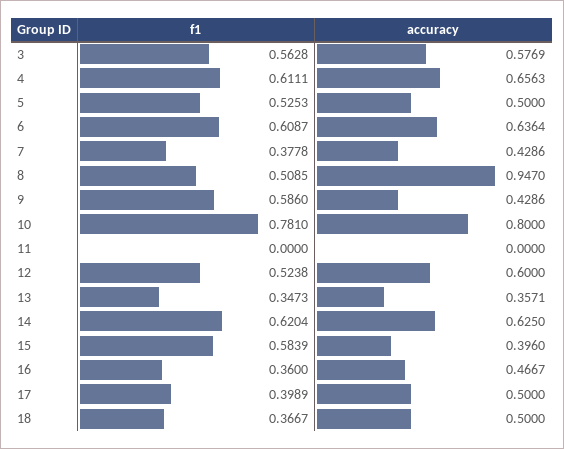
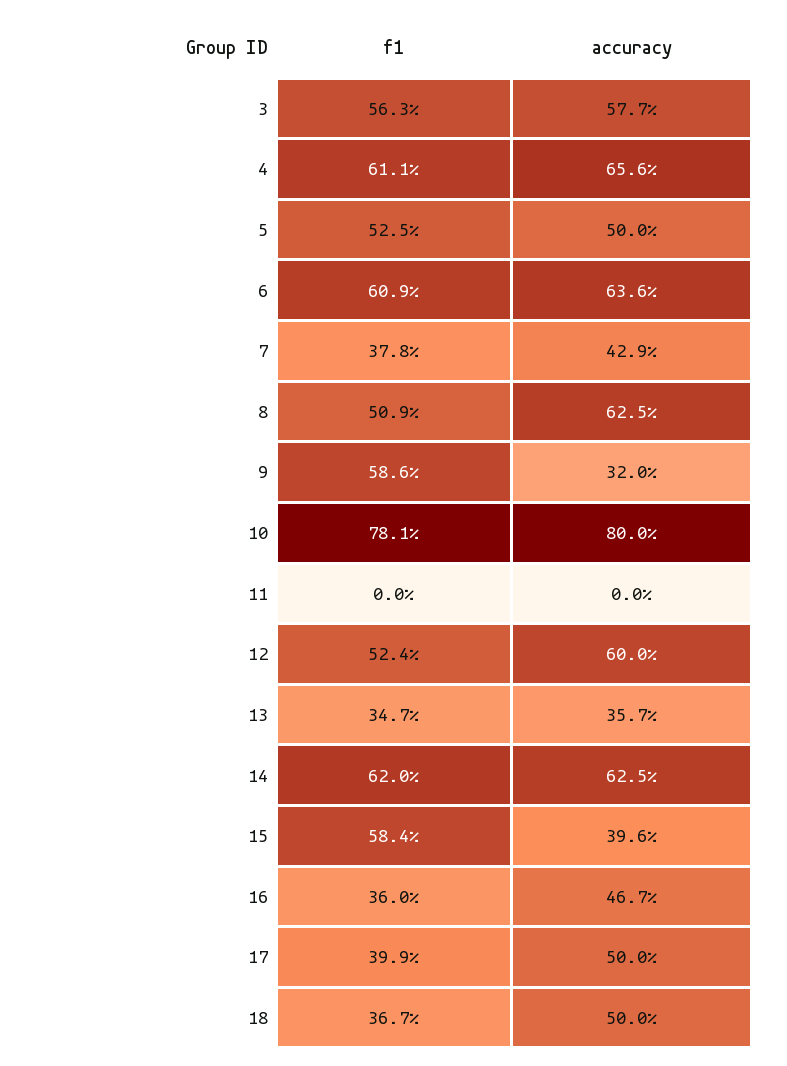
accuracy, 8: 0.947 -> 0.625
accuracy, 9: 0.4286 -> 0.32

